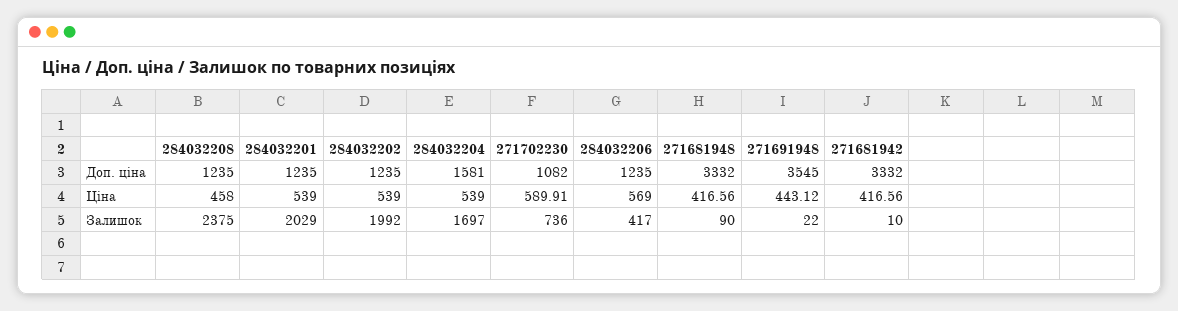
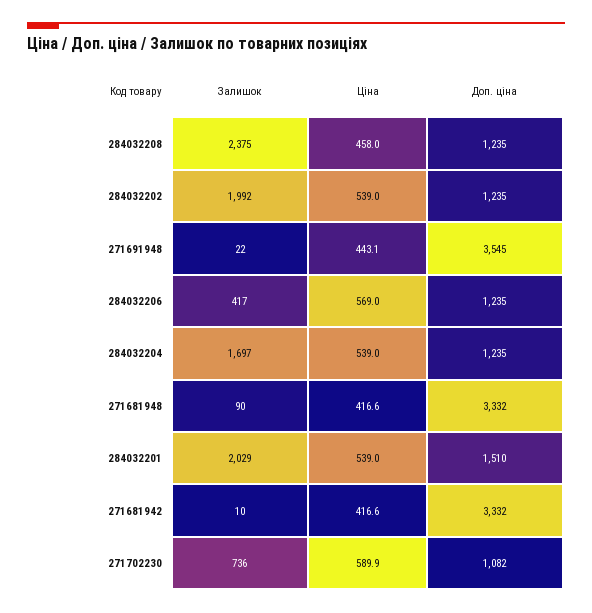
284032201, Доп. ціна: 1235 -> 1510
284032204, Доп. ціна: 1581 -> 1235

